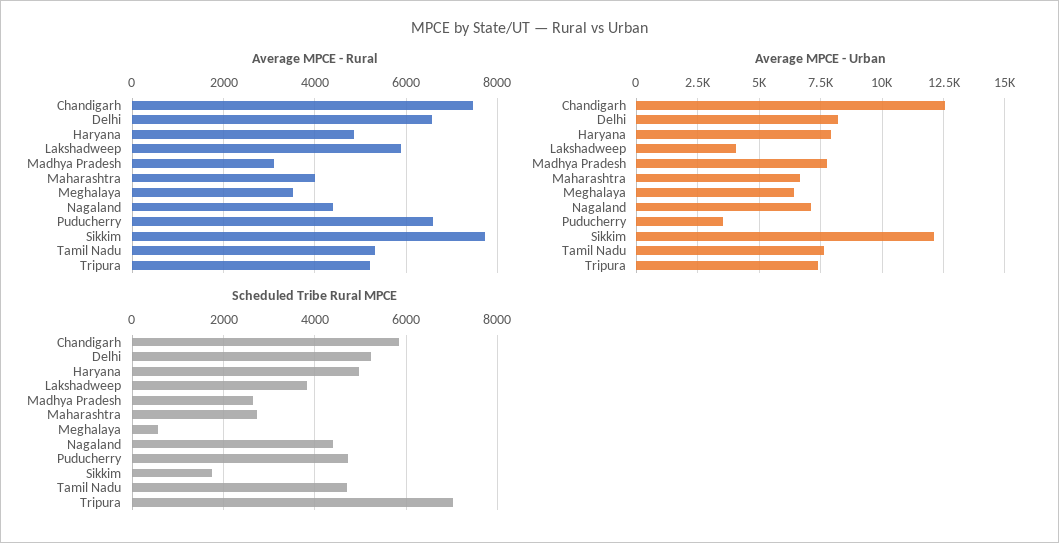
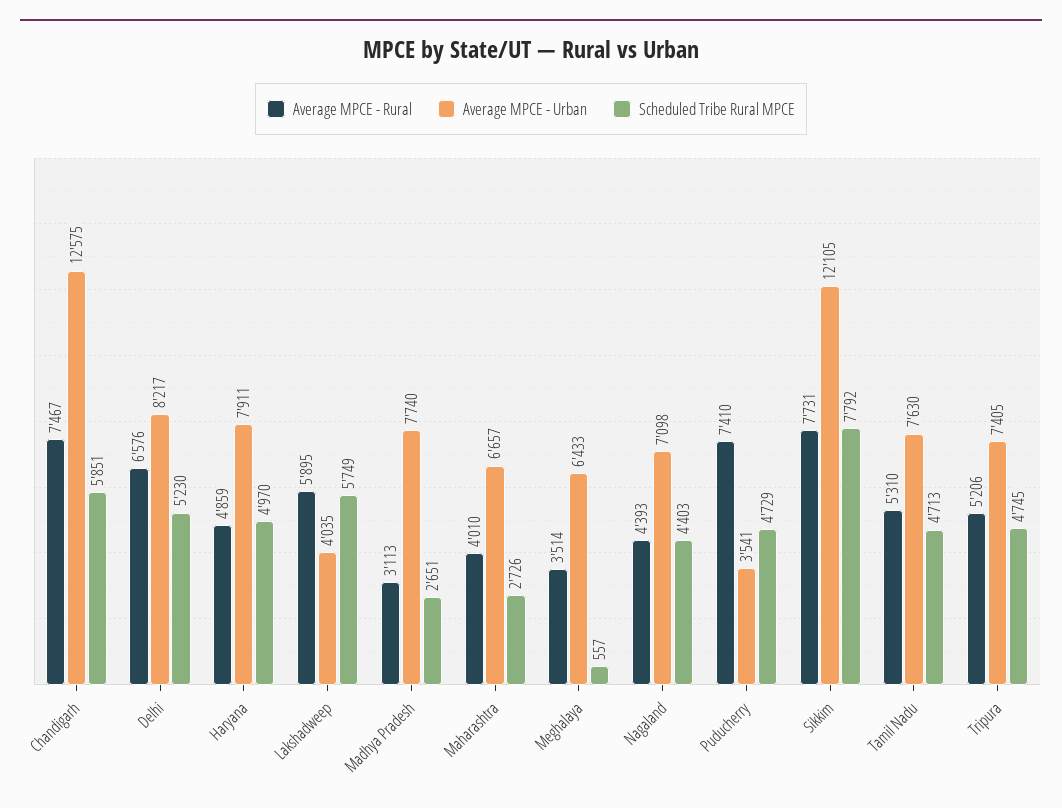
Average MPCE - Rural, Puducherry: 6600 -> 7410
Scheduled Tribe Rural MPCE, Lakshadweep: 3800 -> 5749
Scheduled Tribe Rural MPCE, Sikkim: 1800 -> 7792
Scheduled Tribe Rural MPCE, Tripura: 7000 -> 4745

